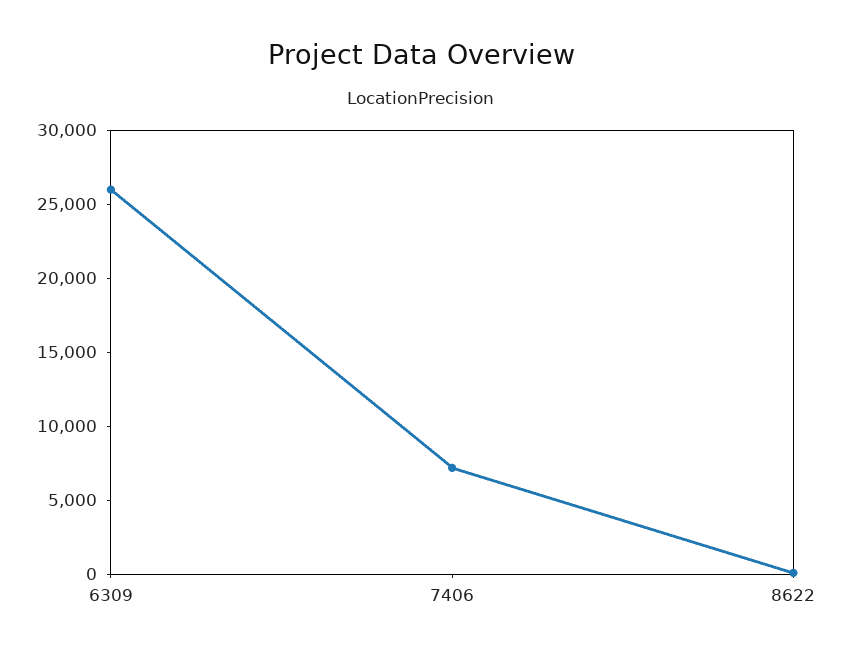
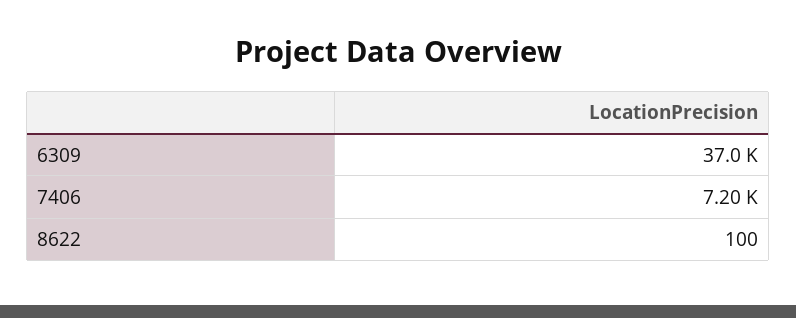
6309: 26000 -> 37000

